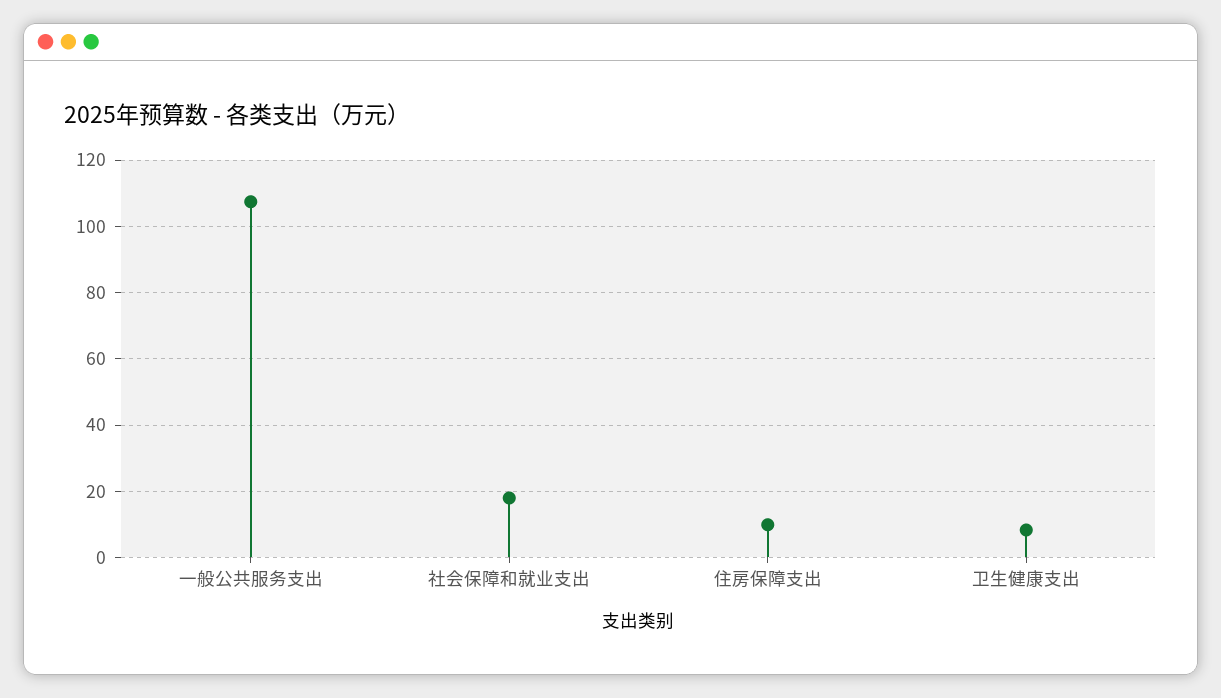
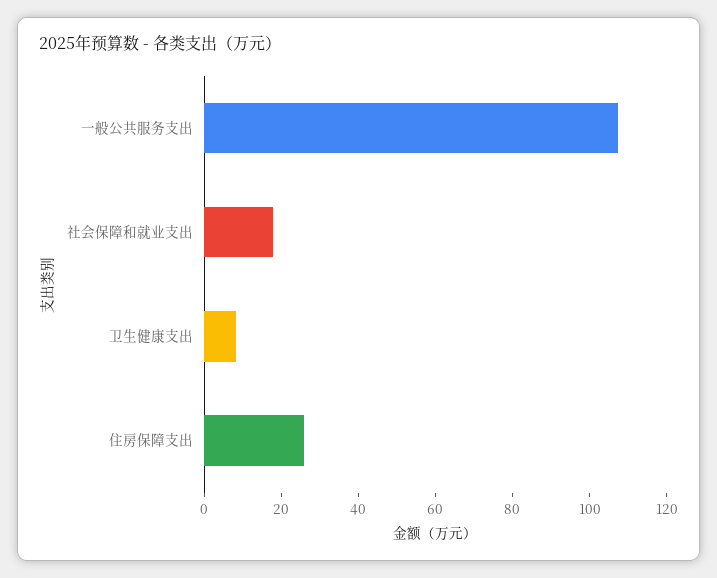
住房保障支出: 10 -> 25

